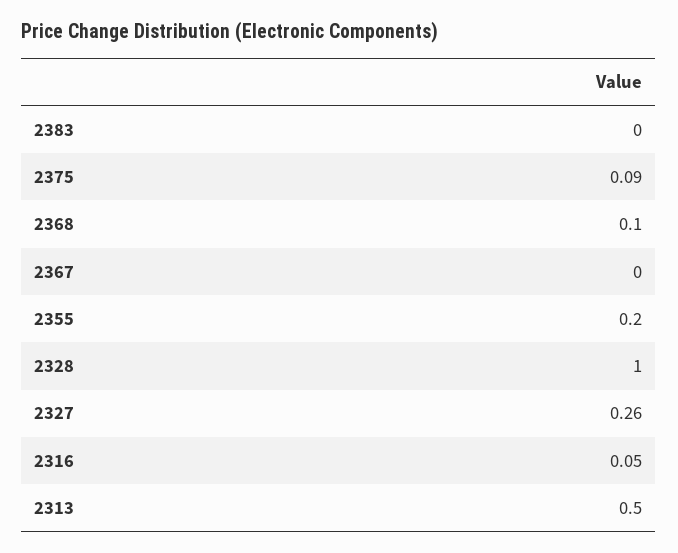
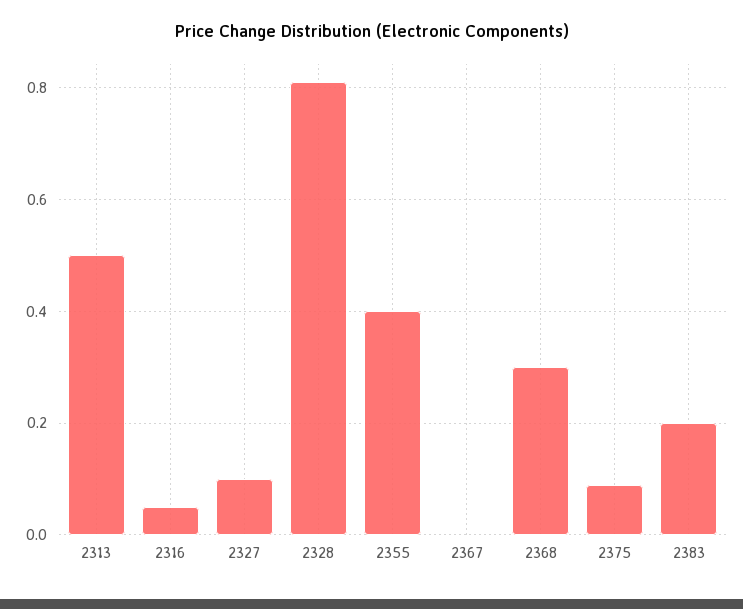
2383: 0 -> 0.2
2368: 0.1 -> 0.3
2355: 0.2 -> 0.4
2328: 1 -> 0.8
2327: 0.26 -> 0.1

